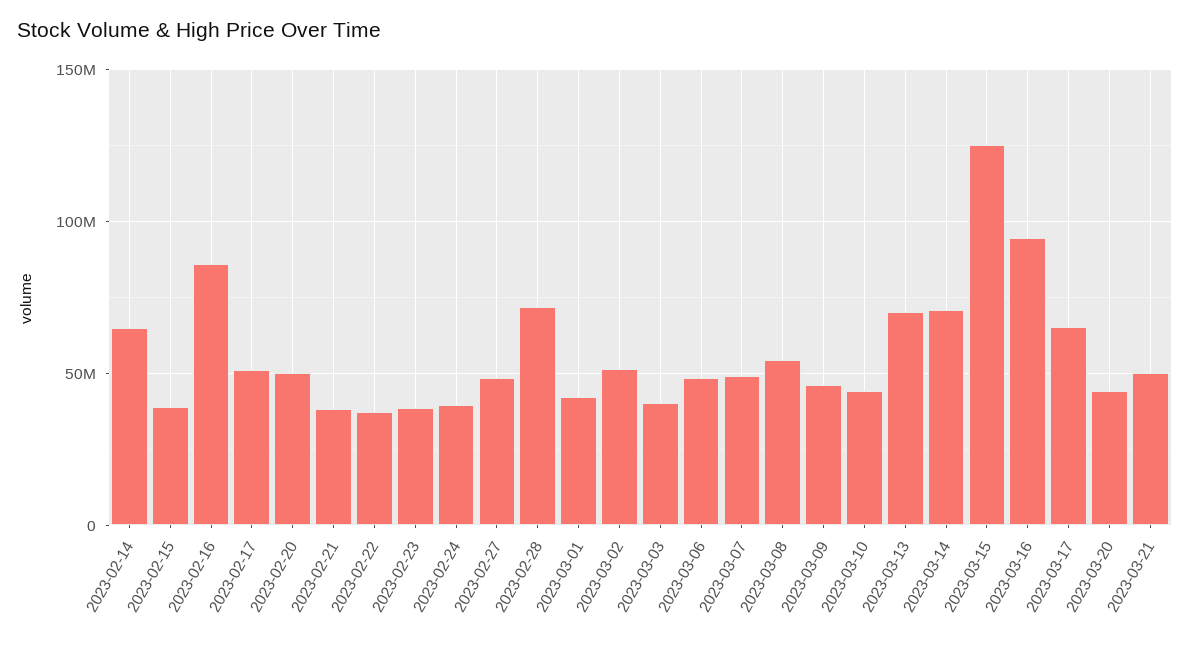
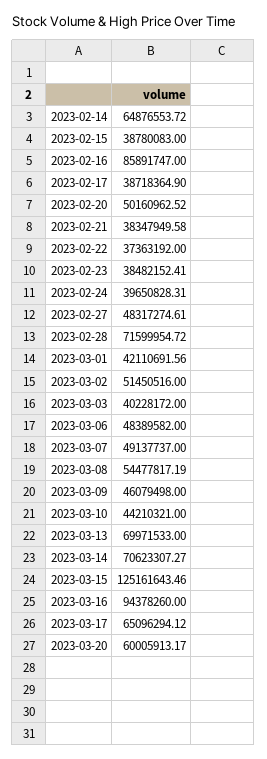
2023-02-17: 50000000 -> 38718364.9
2023-03-20: 45000000 -> 60005913.17
2023-03-21: 50000000 -> none

